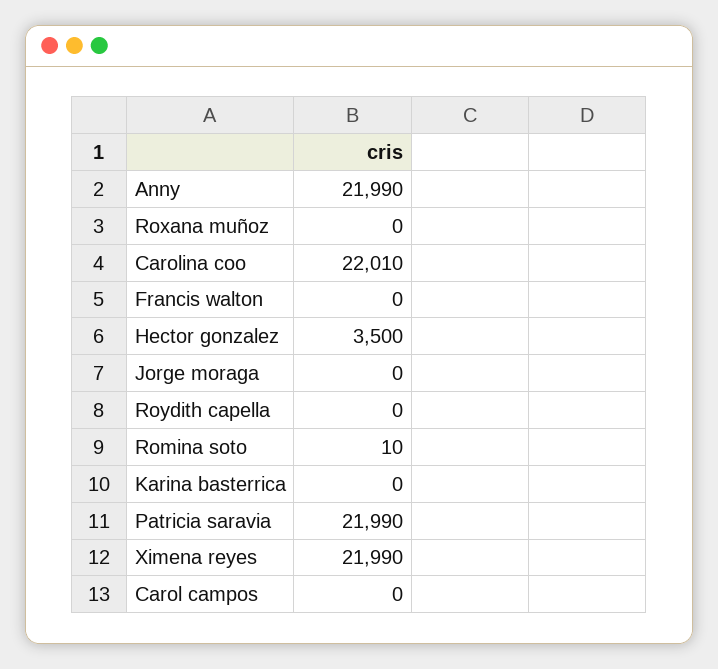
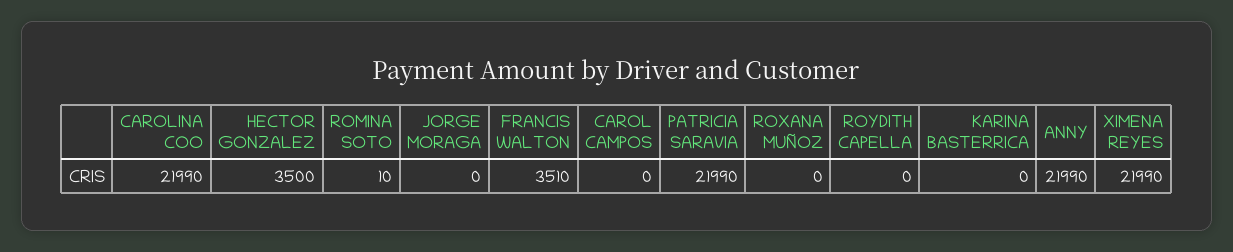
Carolina coo: 22010 -> 21990
Francis walton: 0 -> 3510

